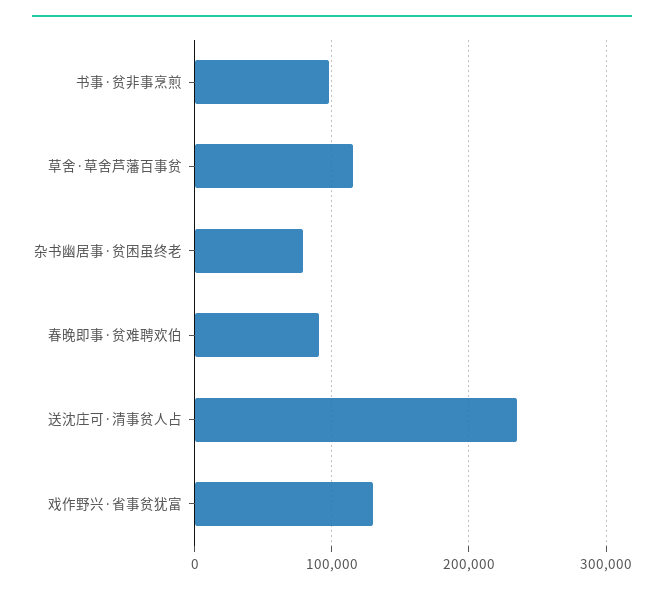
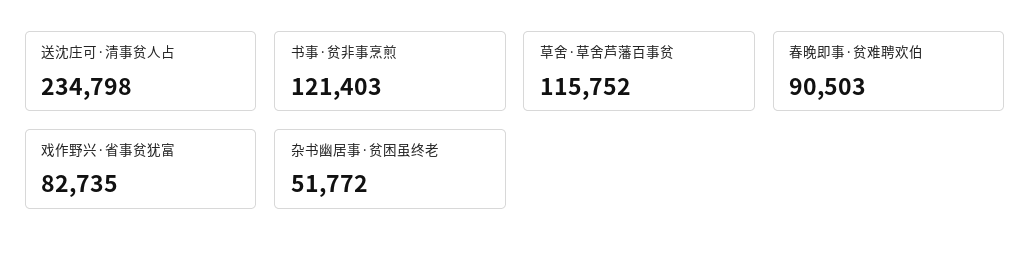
书事·贫非事烹煎: 100000 -> 121403
杂书幽居事·贫困虽终老: 80000 -> 51772
戏作野兴·省事贫犹富: 130000 -> 82735

